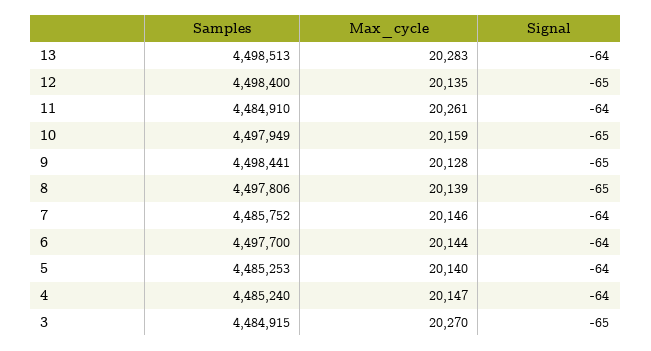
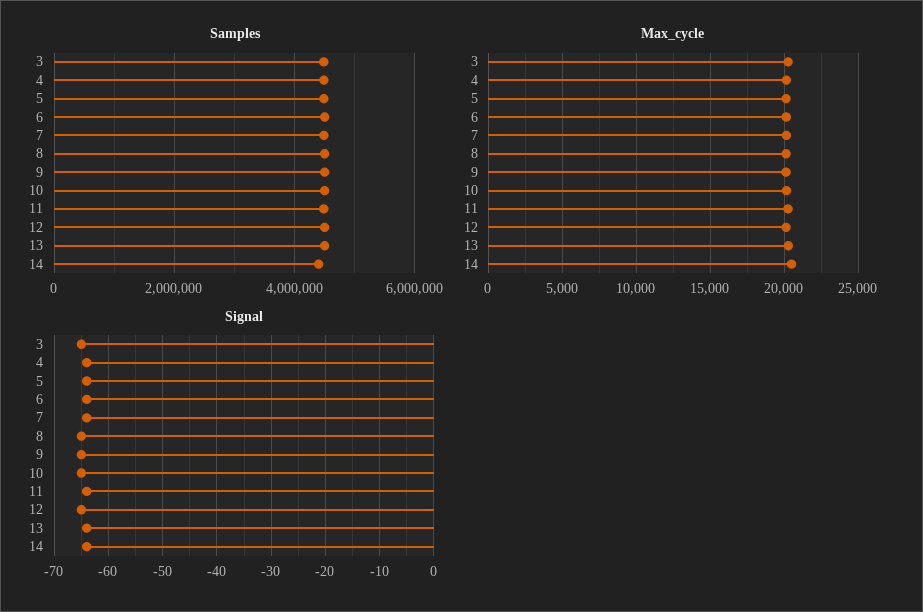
Samples, 14: none -> 4400000
Max_cycle, 14: none -> 20500
Signal, 14: none -> -65

